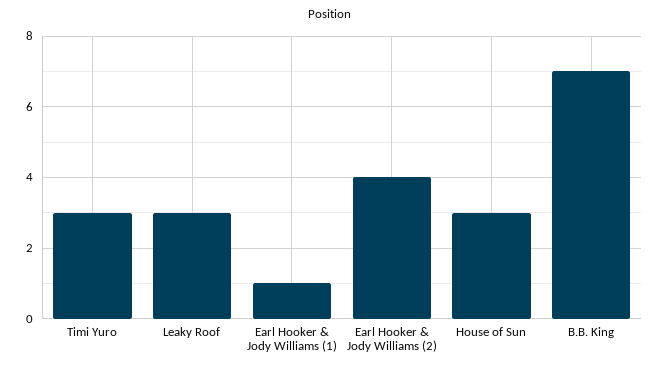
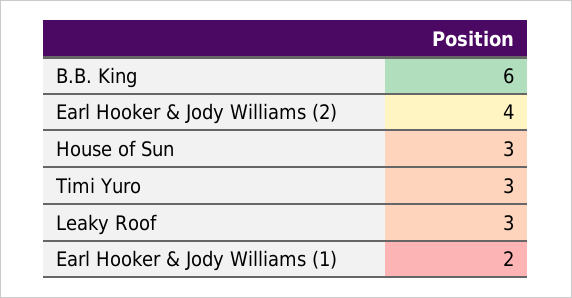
Earl Hooker & Jody Williams (1): 1 -> 2
B.B. King: 7 -> 6

